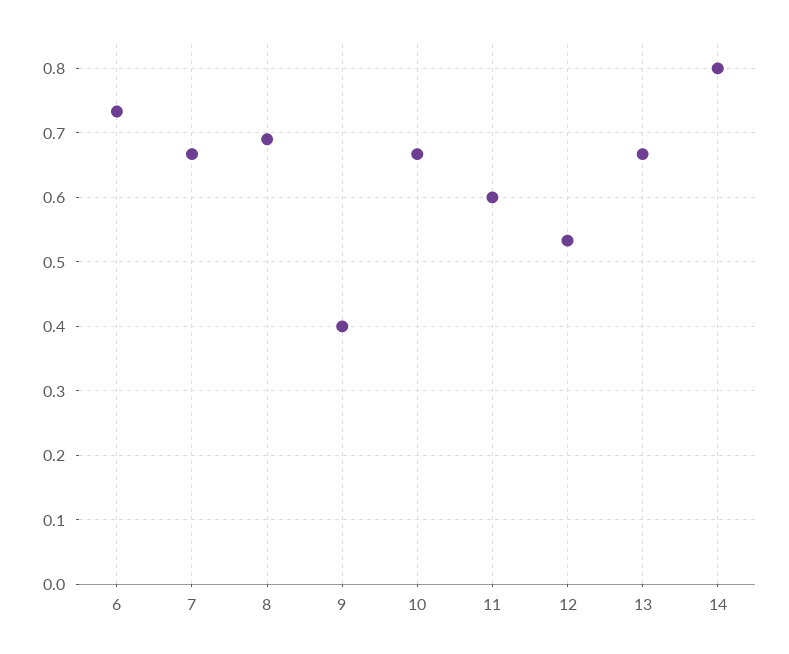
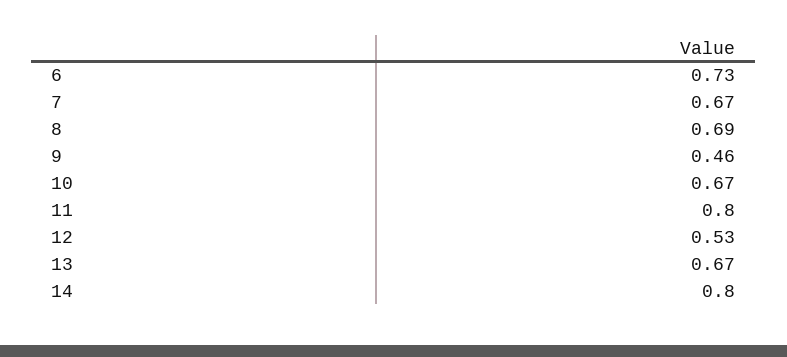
9: 0.4 -> 0.46
11: 0.6 -> 0.8

